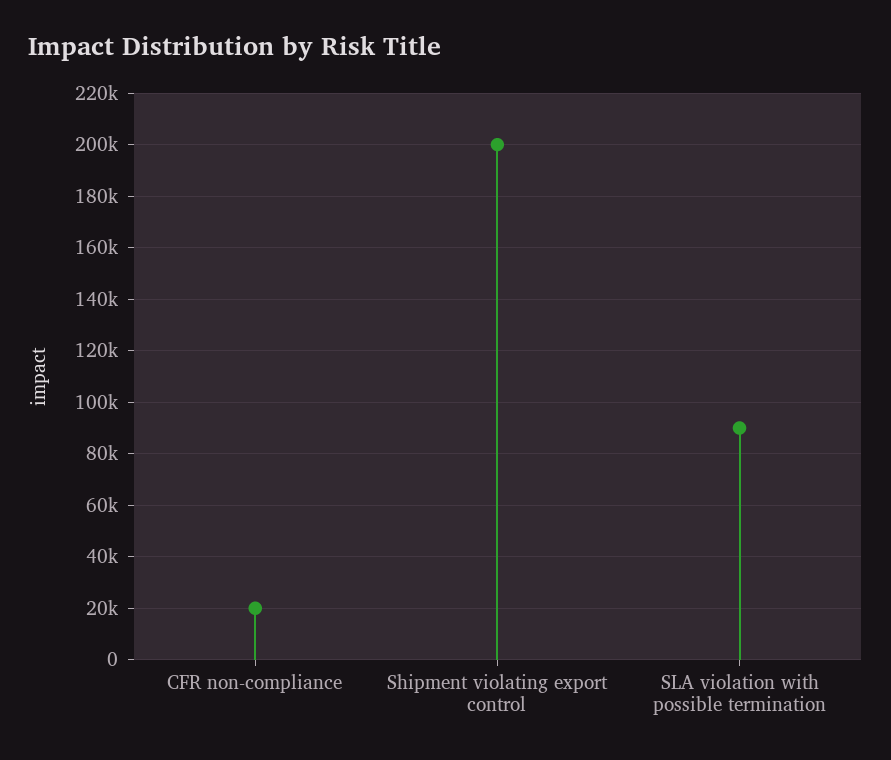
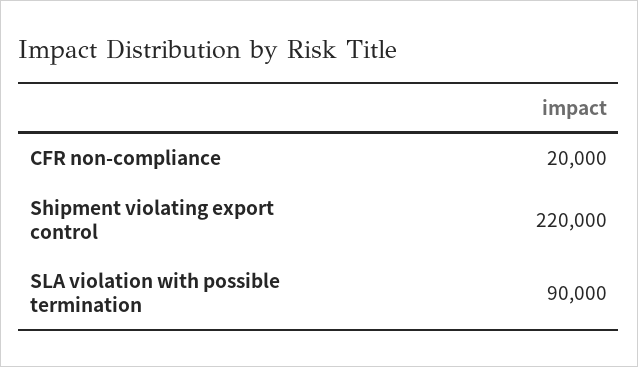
Shipment violating export control: 200000 -> 220000

